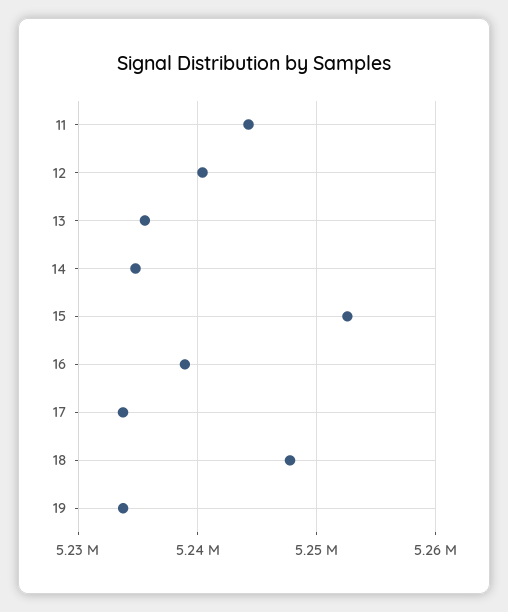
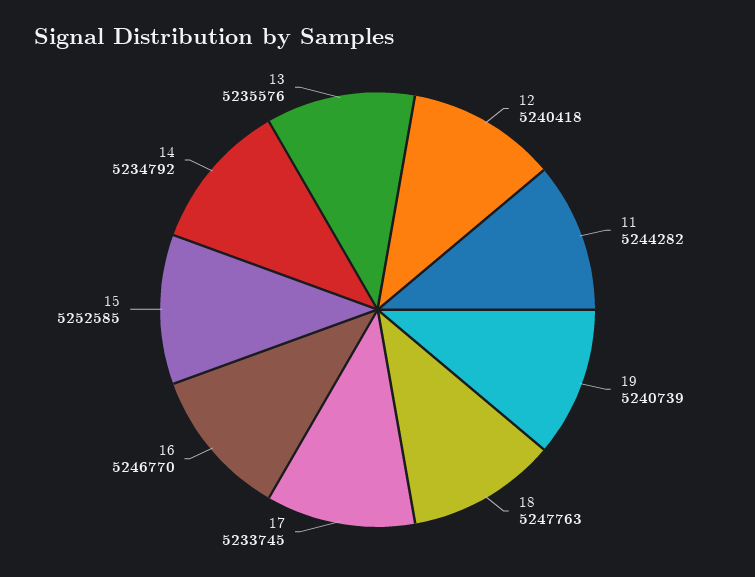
16: 5239000 -> 5246770
19: 5234000 -> 5240739

